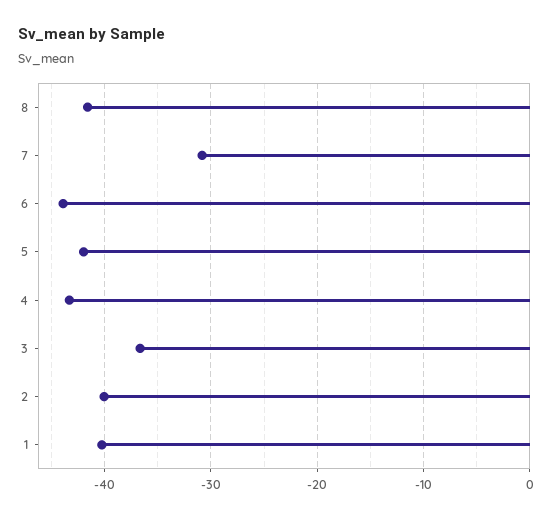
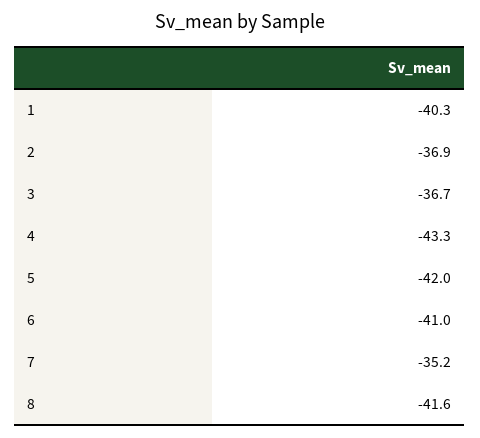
7: -31 -> -35.2
6: -44 -> -41
2: -40 -> -36.9

